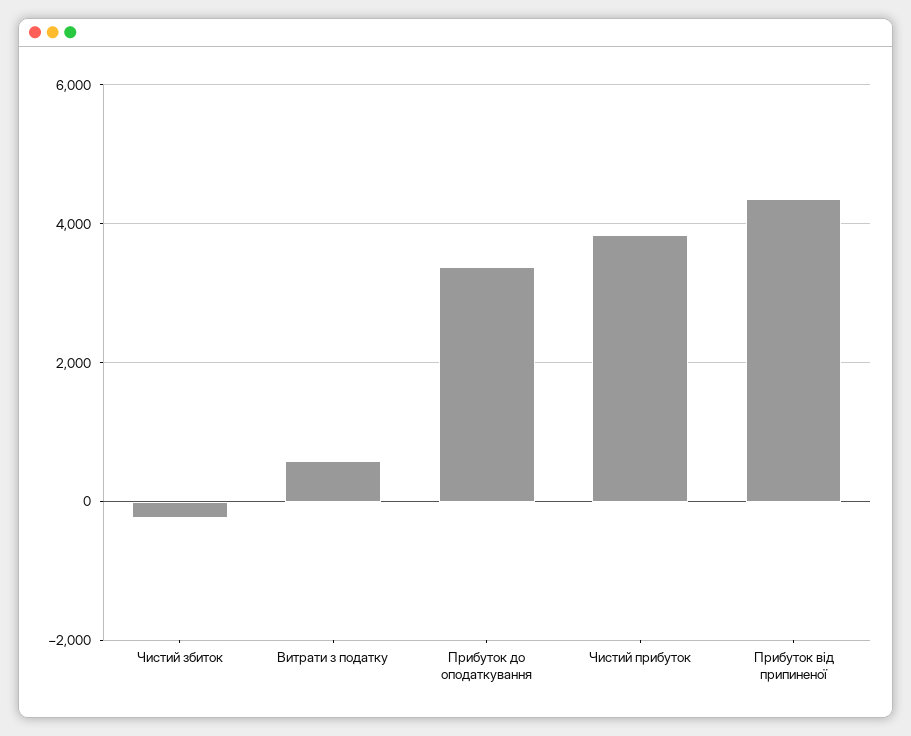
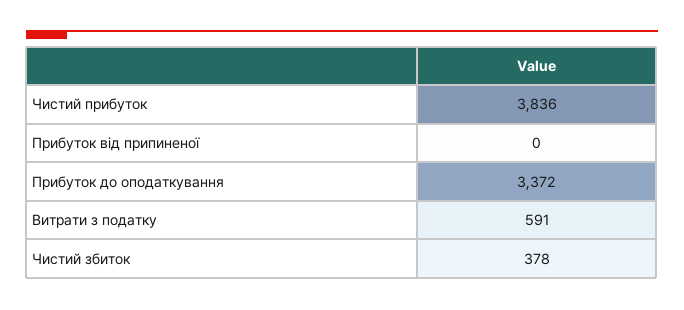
Чистий збиток: -200 -> 378
Прибуток від припиненої: 4400 -> 0

